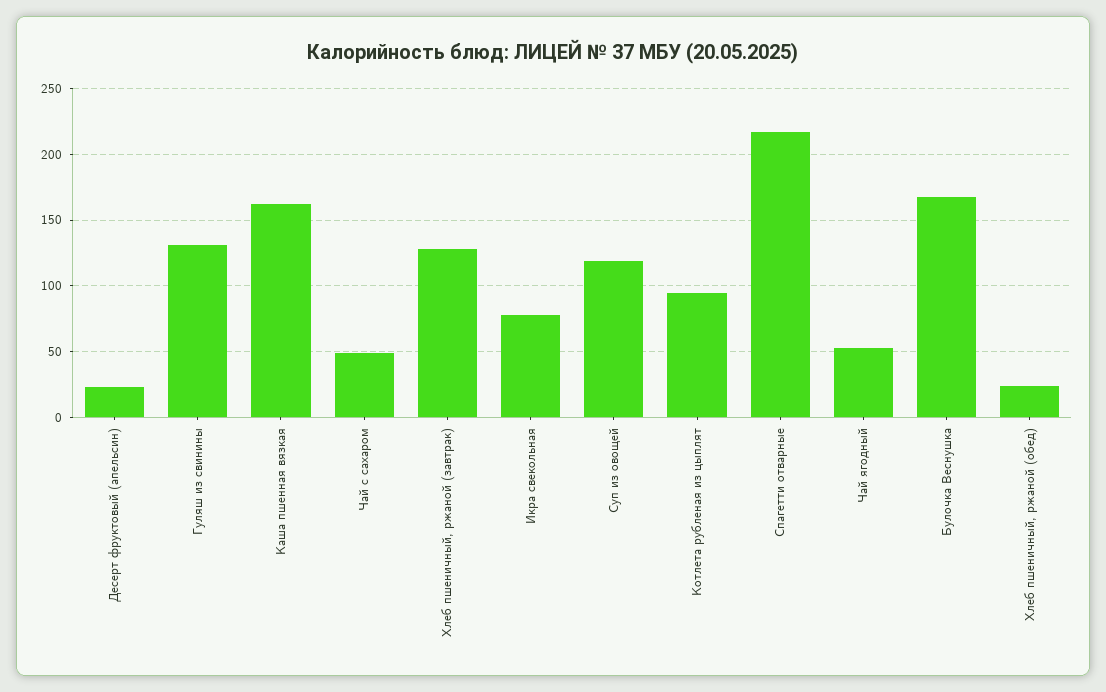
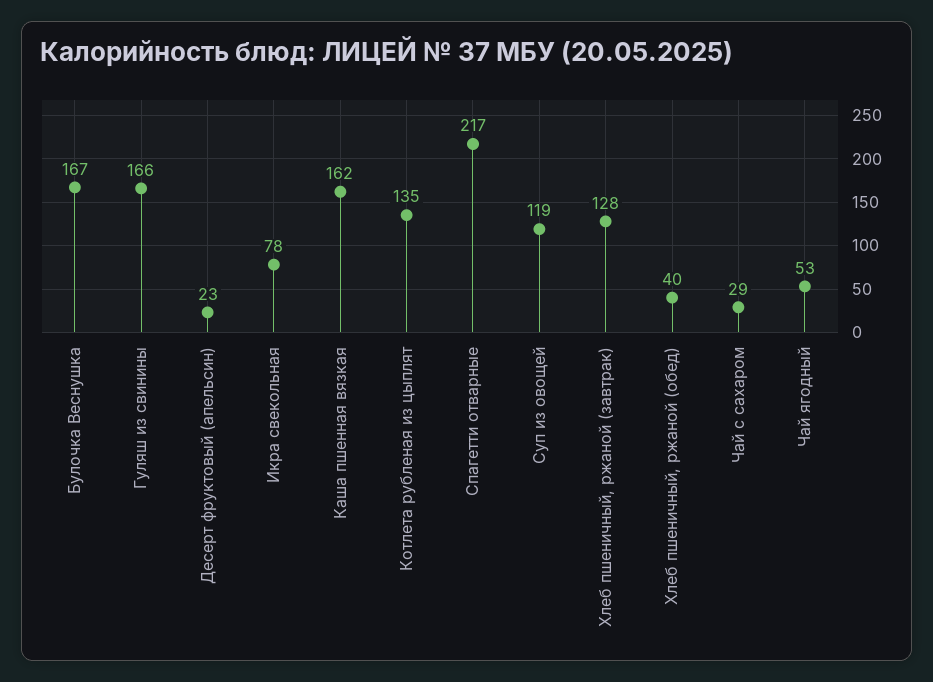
Гуляш из свинины: 130 -> 166
Чай с сахаром: 50 -> 29
Котлета рубленая из цыплят: 95 -> 135
Хлеб пшеничный, ржаной (обед): 25 -> 40

